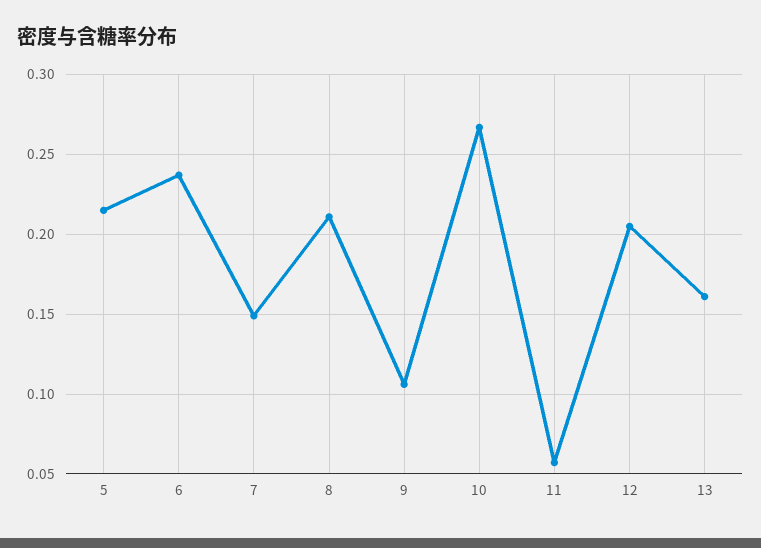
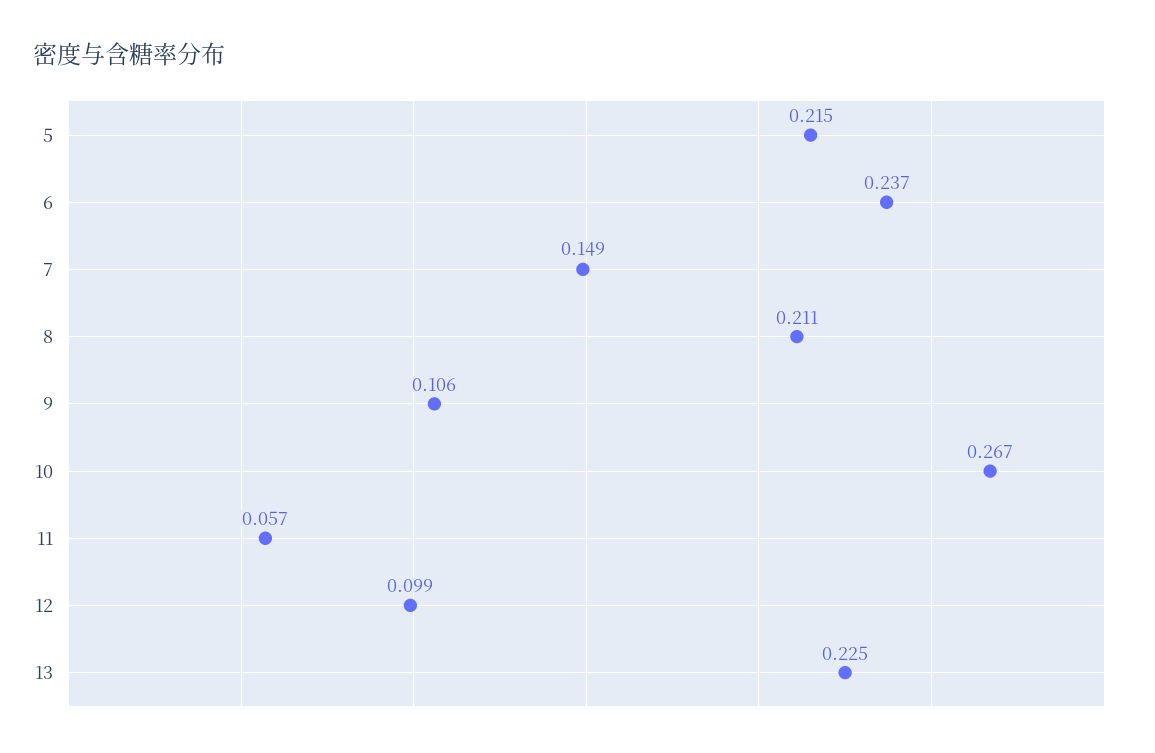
12: 0.205 -> 0.099
13: 0.16 -> 0.225

